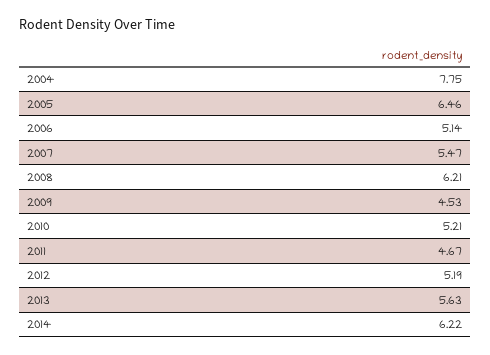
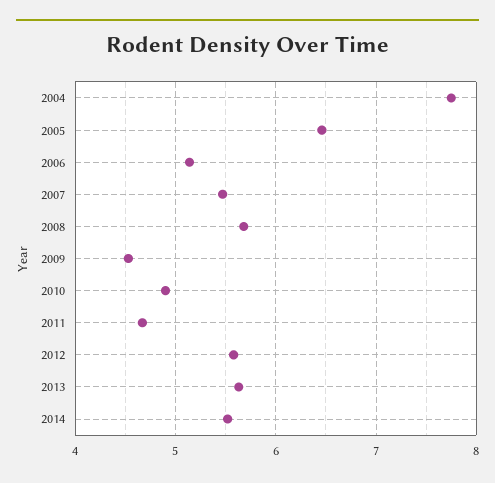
2008: 6.21 -> 5.7
2010: 5.21 -> 4.9
2012: 5.19 -> 5.6
2014: 6.22 -> 5.5

